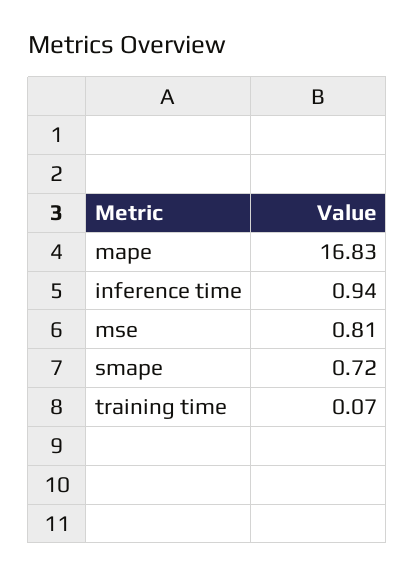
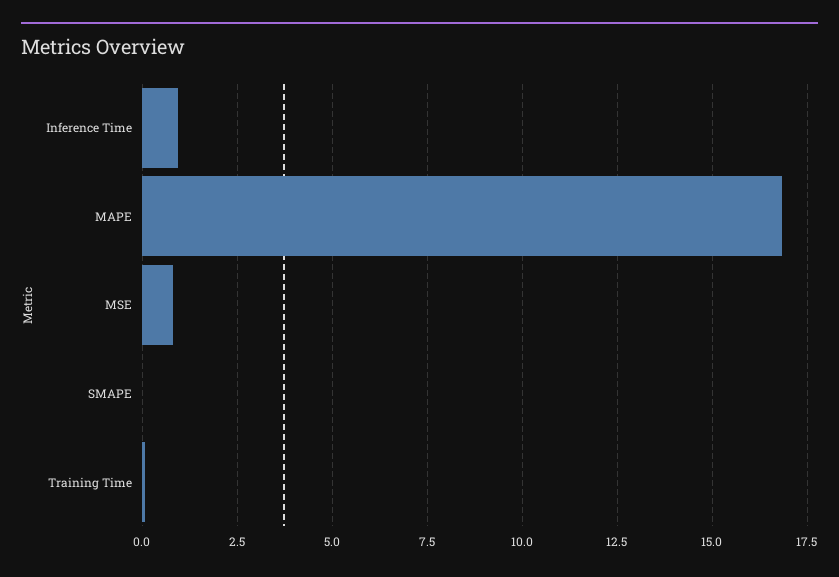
smape: 0.72 -> 0

